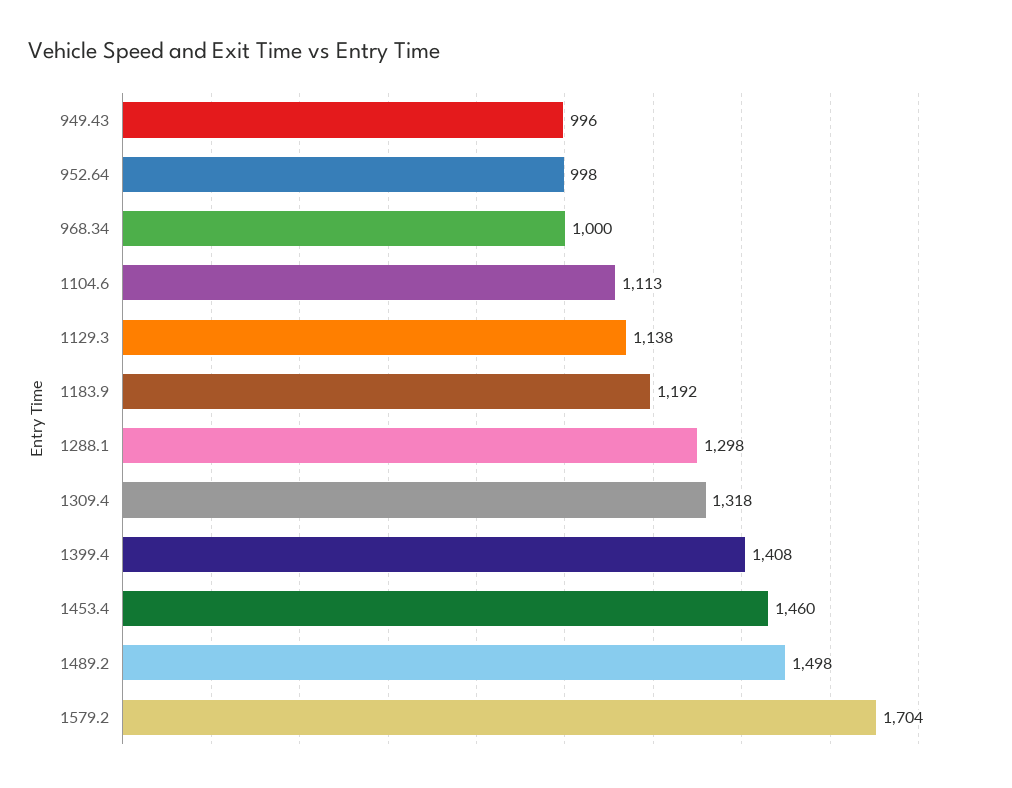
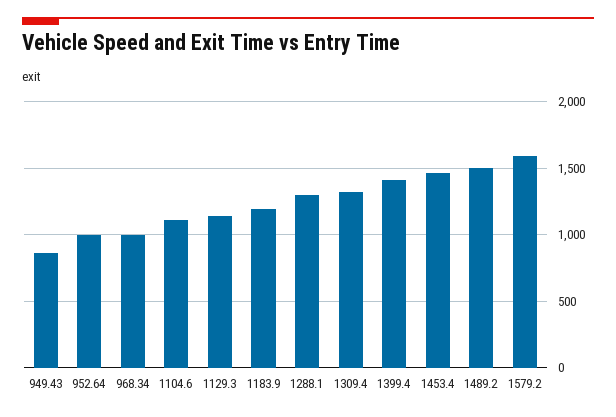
949.43: 996 -> 850
1579.2: 1704 -> 1600

